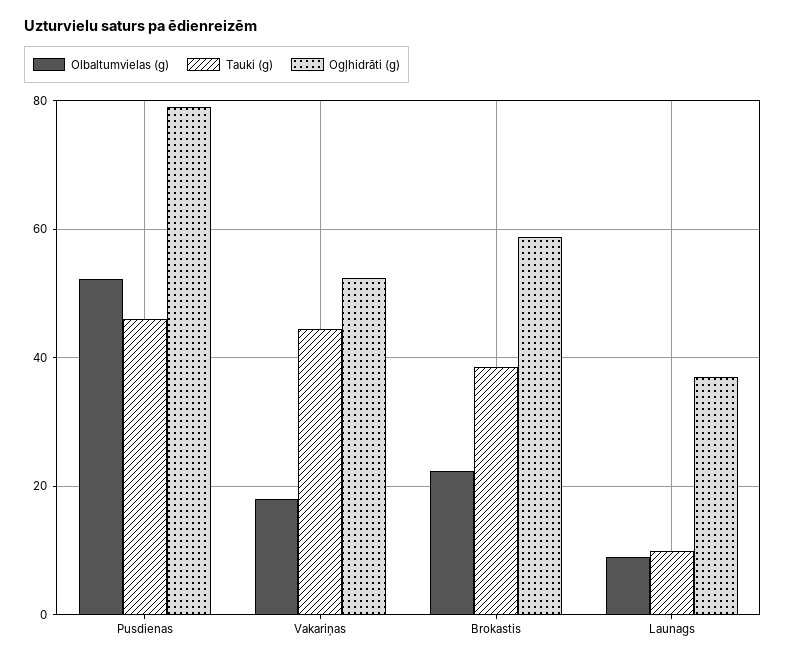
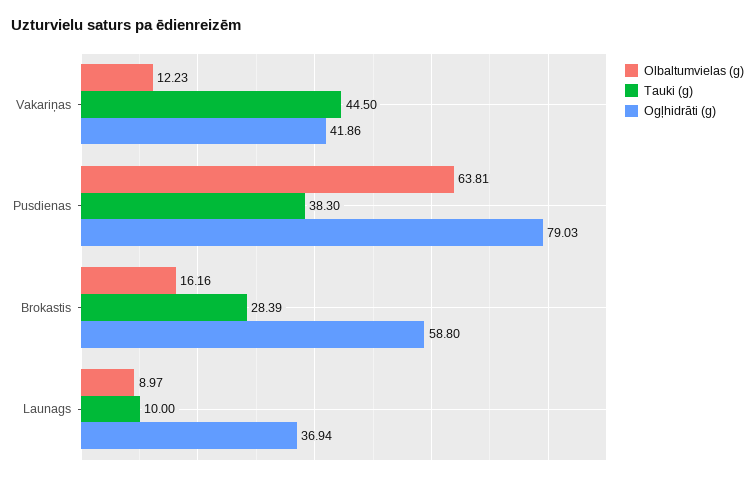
Olbaltumvielas (g), Pusdienas: 52 -> 63.81
Tauki (g), Pusdienas: 46 -> 38.3
Olbaltumvielas (g), Vakariņas: 18 -> 12.23
Ogļhidrāti (g), Vakariņas: 52 -> 41.86
Olbaltumvielas (g), Brokastis: 22 -> 16.16
Tauki (g), Brokastis: 38 -> 28.39

